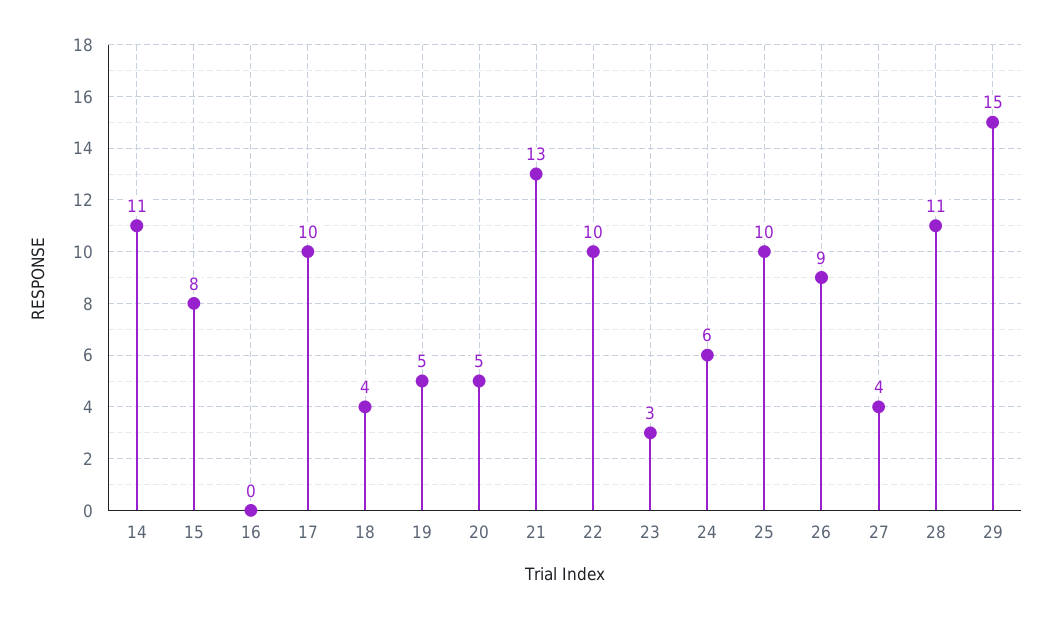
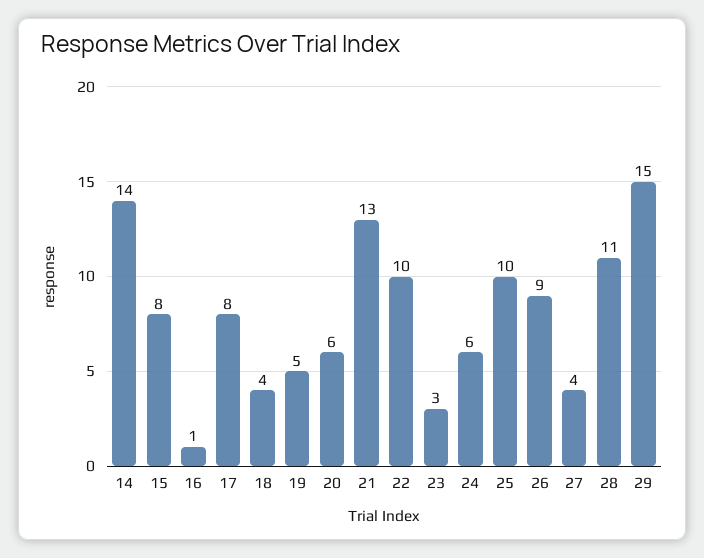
14: 11 -> 14
16: 0 -> 1
17: 10 -> 8
20: 5 -> 6

